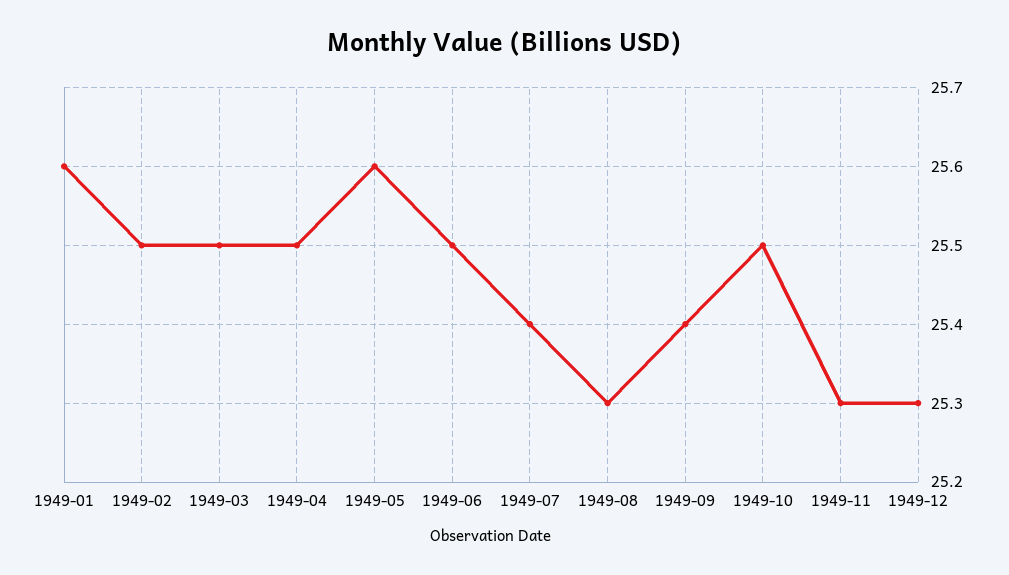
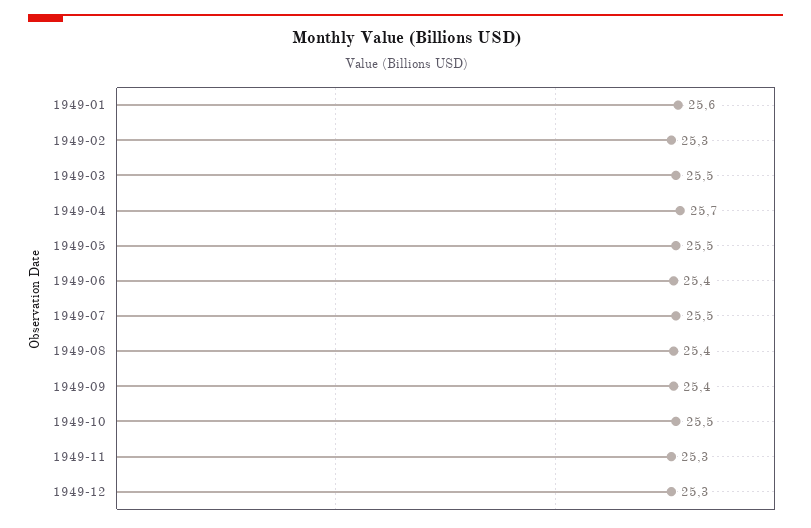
1949-02: 25.5 -> 25.3
1949-04: 25.5 -> 25.7
1949-05: 25.6 -> 25.5
1949-06: 25.5 -> 25.4
1949-07: 25.4 -> 25.5
1949-08: 25.3 -> 25.4

